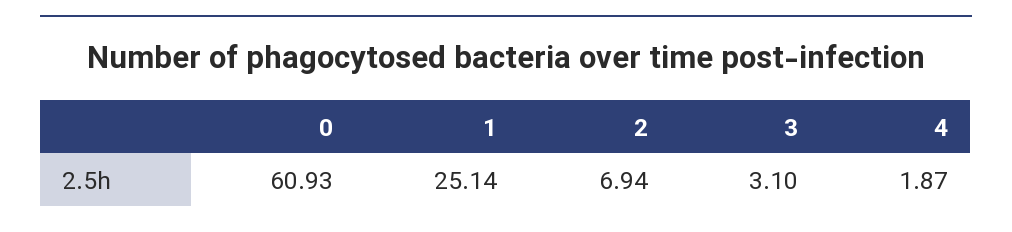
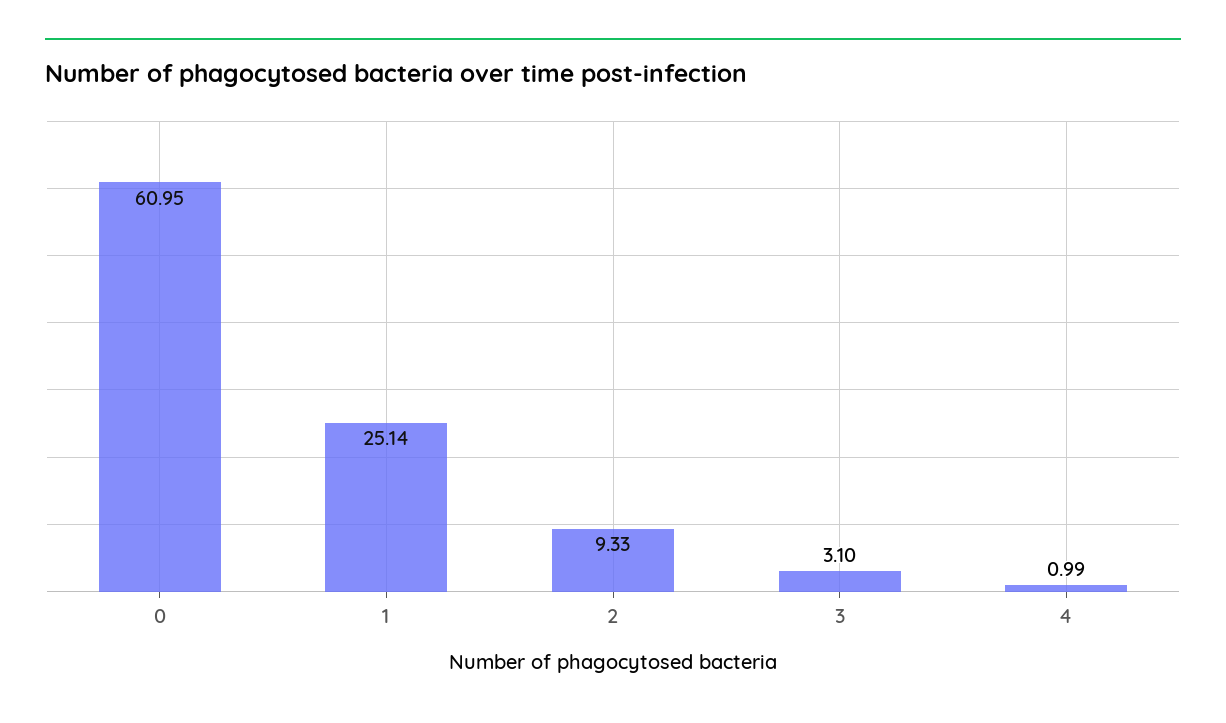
0: 60.93 -> 60.95
2: 6.94 -> 9.33
4: 1.87 -> 0.99

